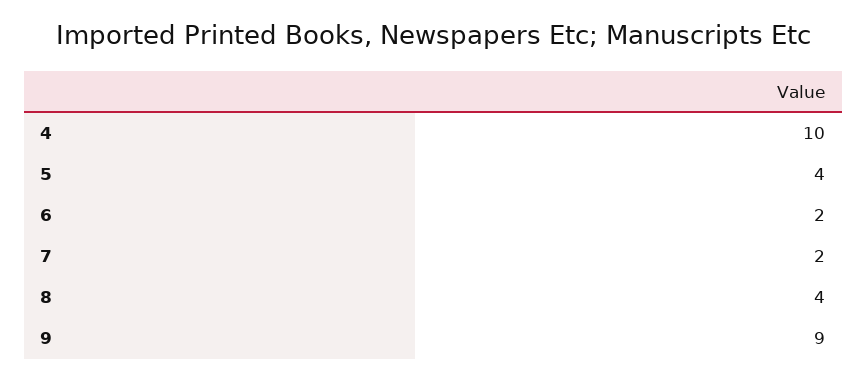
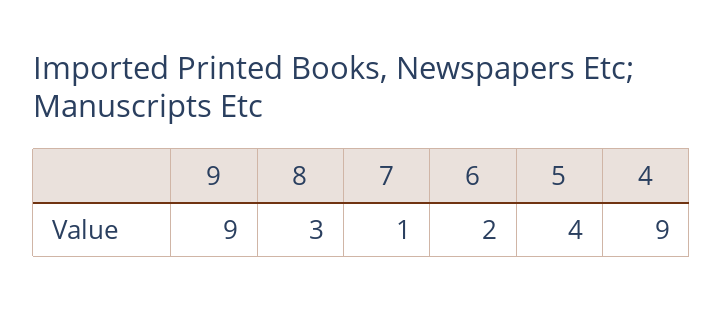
4: 10 -> 9
7: 2 -> 1
8: 4 -> 3

